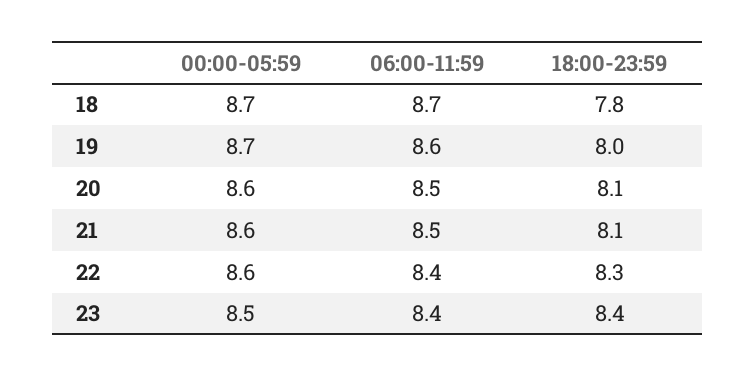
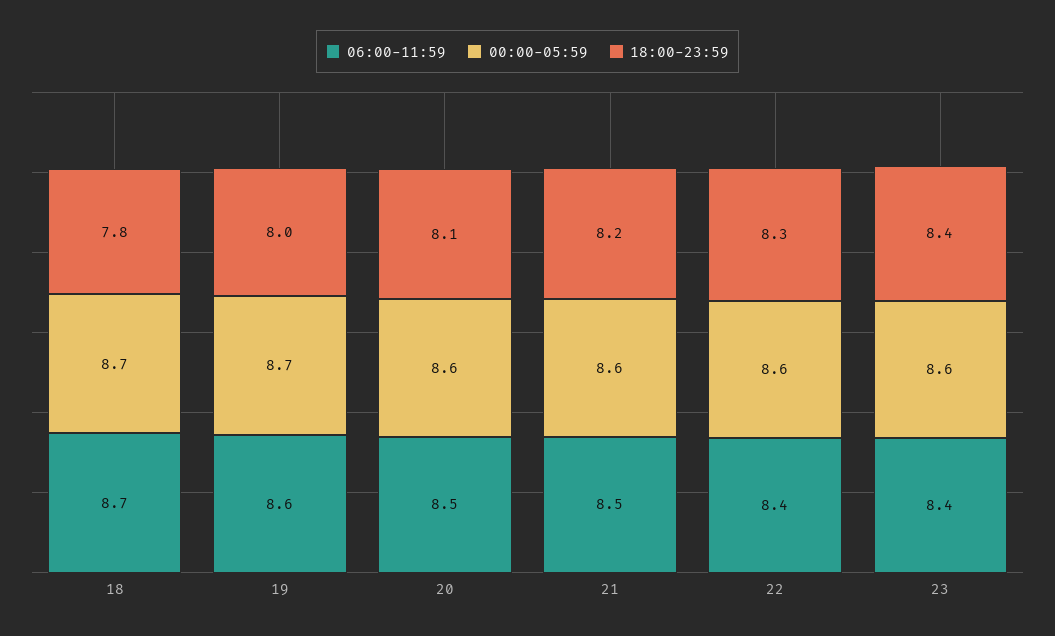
18:00-23:59, 21: 8.1 -> 8.2
00:00-05:59, 23: 8.5 -> 8.6

